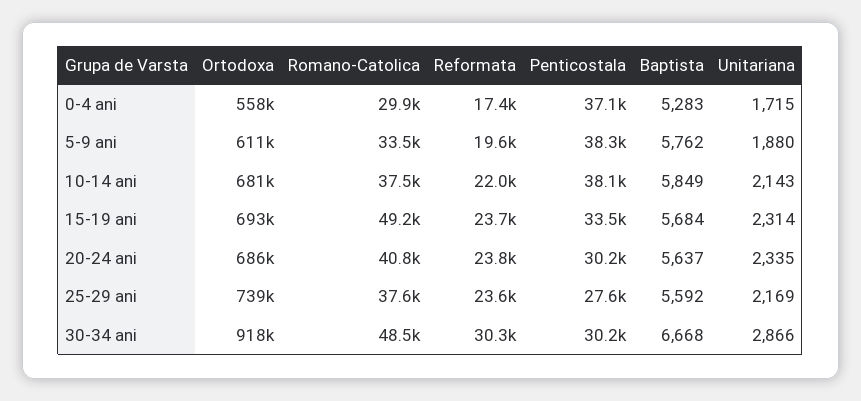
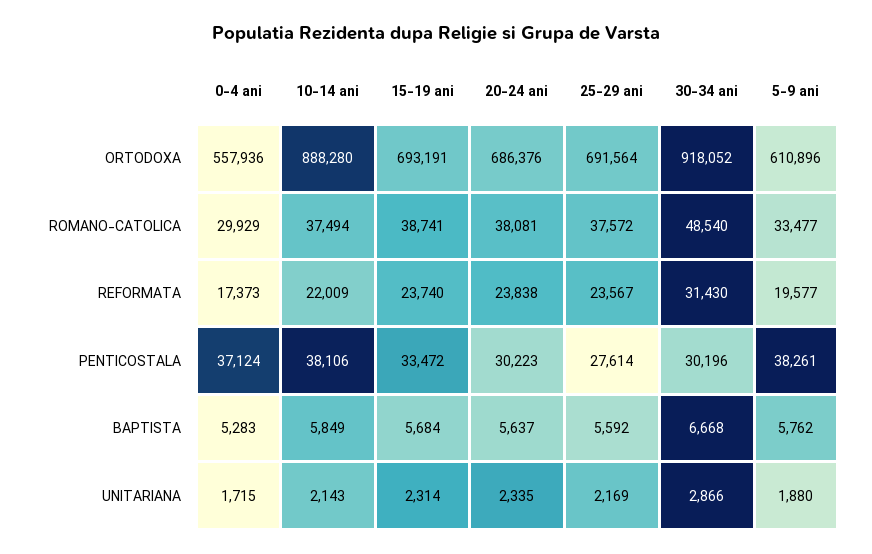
Ortodoxa, 10-14 ani: 681000 -> 888280
Romano-Catolica, 15-19 ani: 49200 -> 38741
Romano-Catolica, 20-24 ani: 40800 -> 38081
Ortodoxa, 25-29 ani: 739000 -> 691564
Reformata, 30-34 ani: 30300 -> 31430

